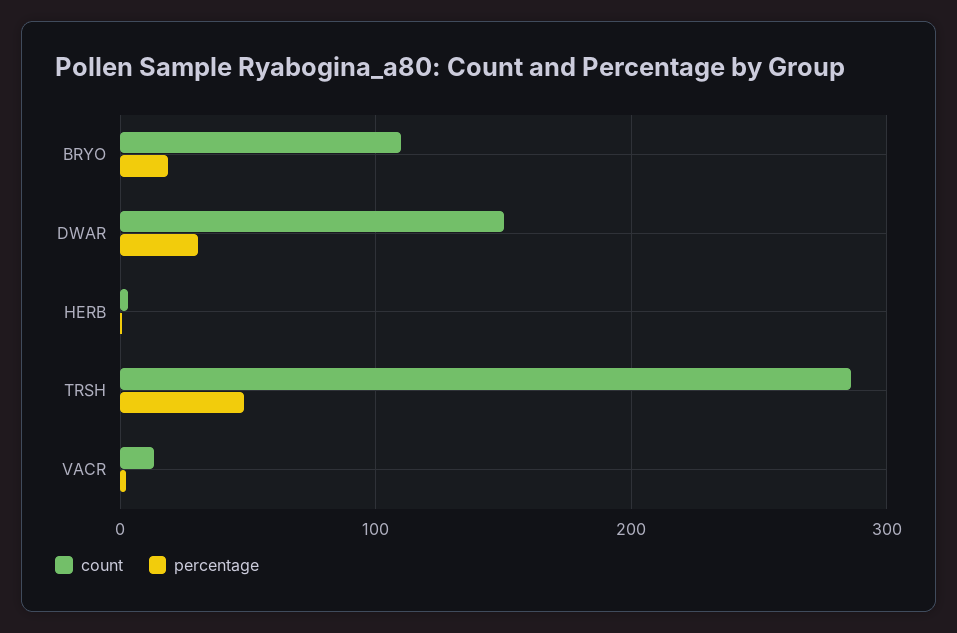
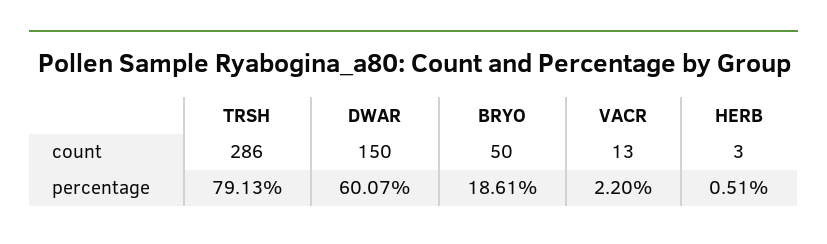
count, BRYO: 110 -> 50
percentage, DWAR: 30 -> 60.07
percentage, TRSH: 50 -> 79.13

